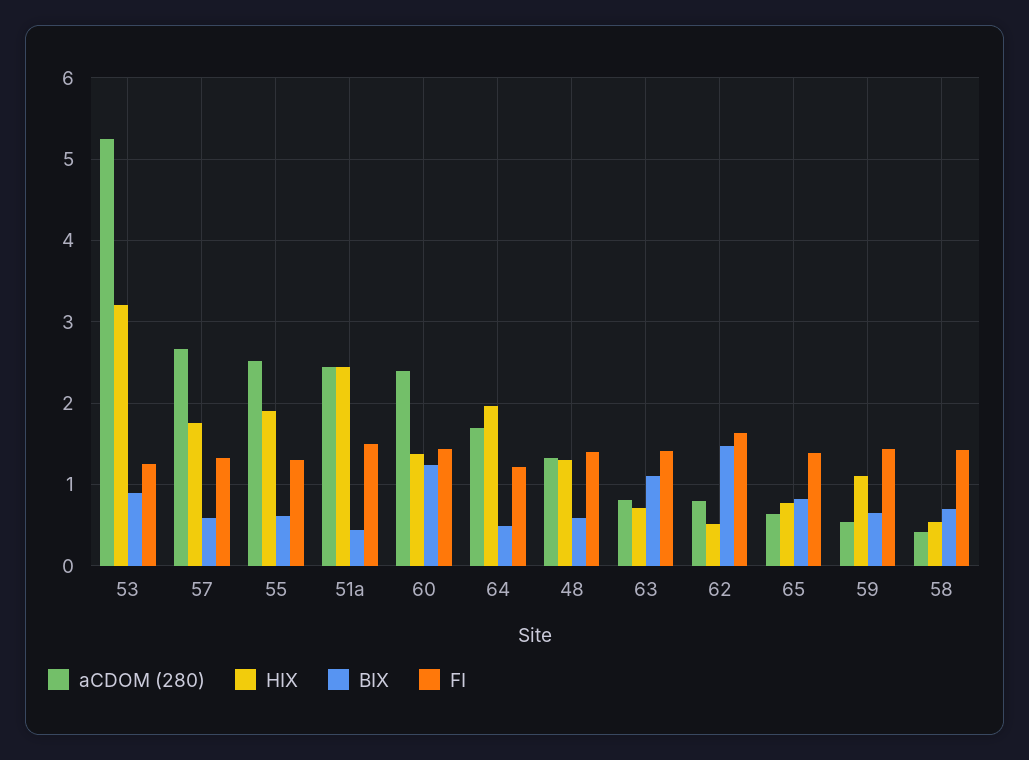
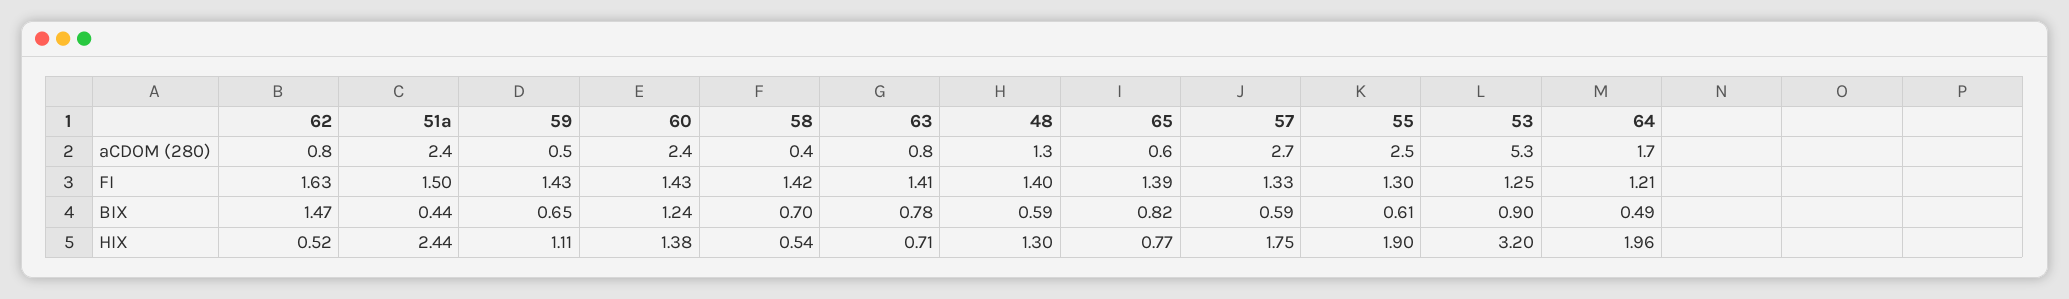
BIX, 63: 1.1 -> 0.78

